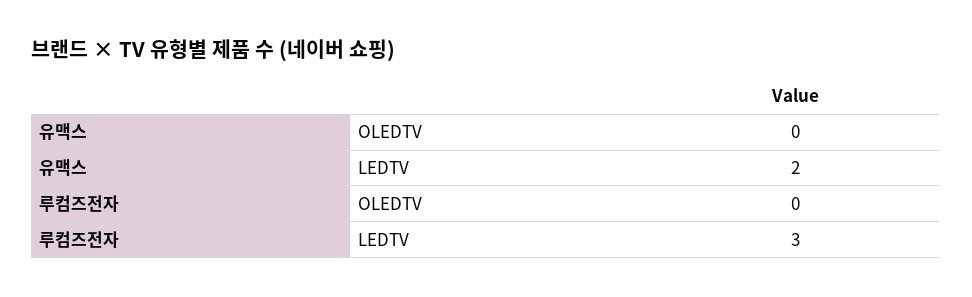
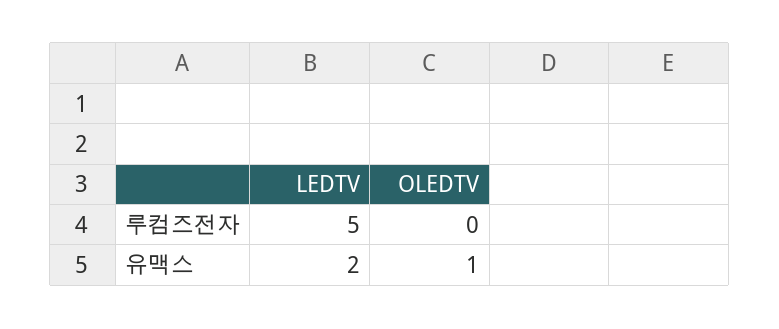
유맥스, OLEDTV: 0 -> 1
루컴즈전자, LEDTV: 3 -> 5

